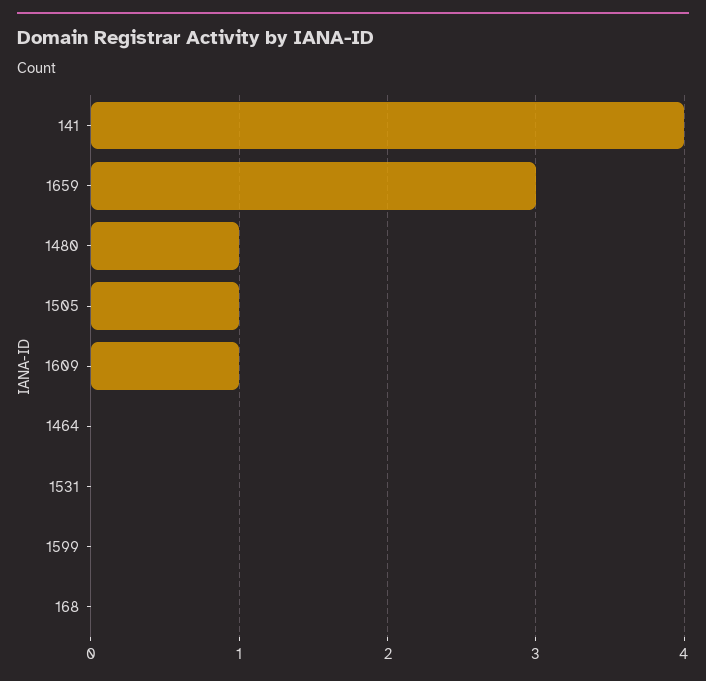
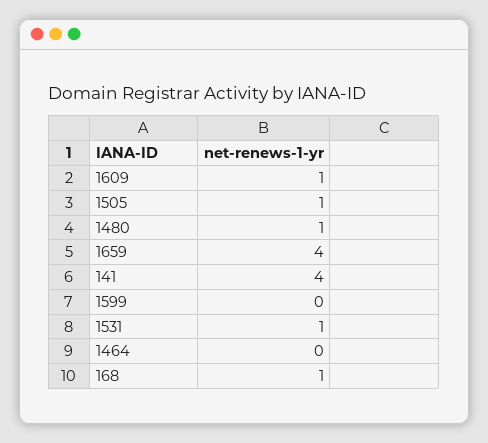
1659: 3 -> 4
1531: 0 -> 1
168: 0 -> 1

